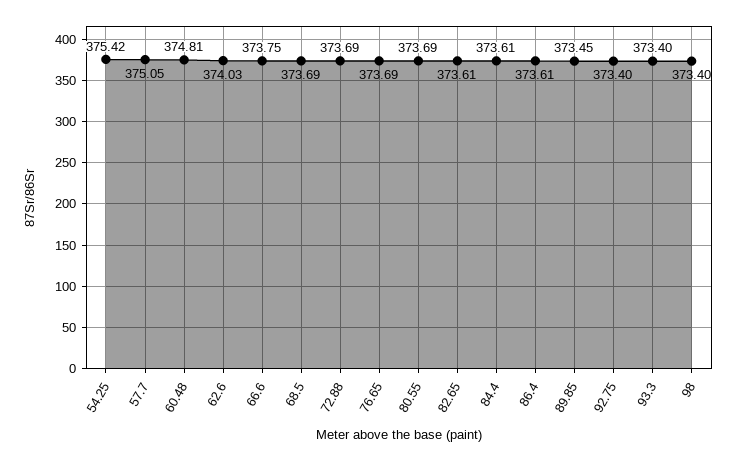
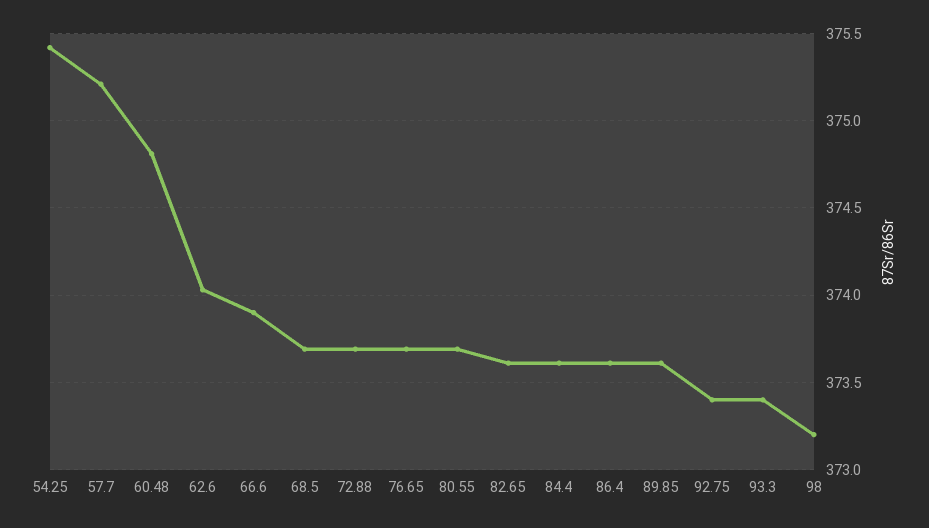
57.7: 375.05 -> 375.2
66.6: 373.75 -> 373.9
89.85: 373.45 -> 373.6
98: 373.4 -> 373.2

